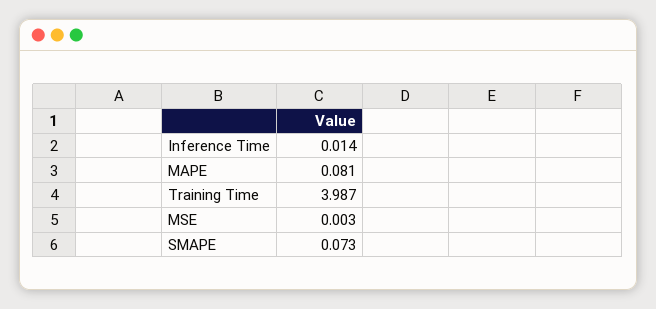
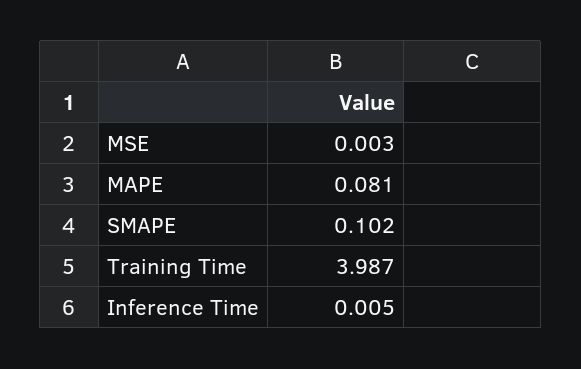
Inference Time: 0.014 -> 0.005
SMAPE: 0.073 -> 0.102

